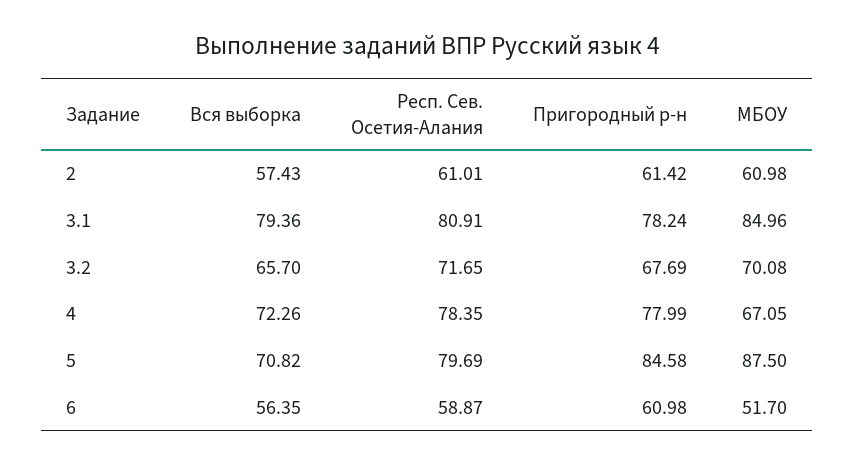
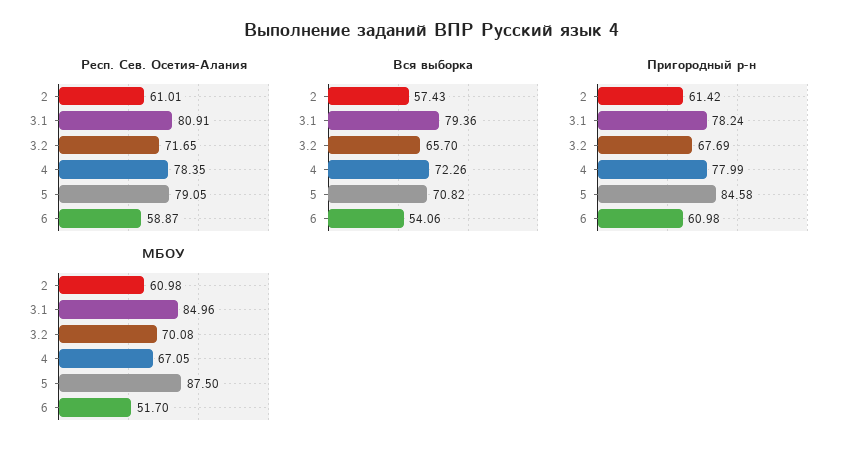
Респ. Сев. Осетия-Алания, 5: 79.69 -> 79.05
Вся выборка, 6: 56.35 -> 54.06

